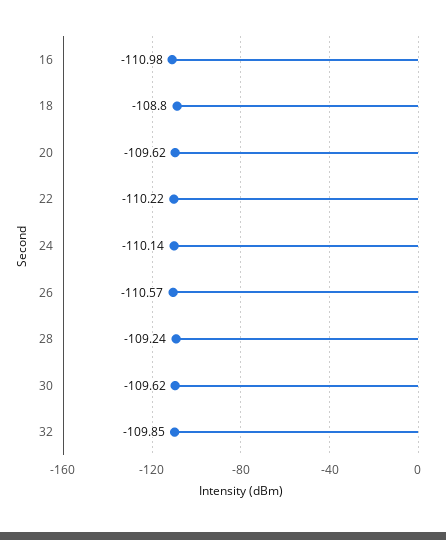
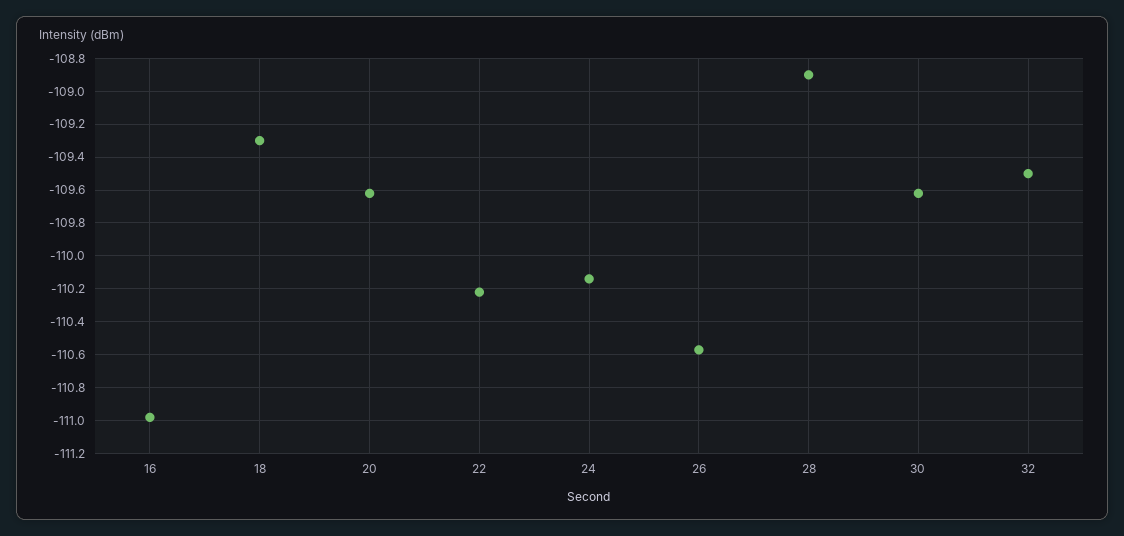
18: -108.8 -> -109.3
28: -109.24 -> -108.9
32: -109.85 -> -109.5

